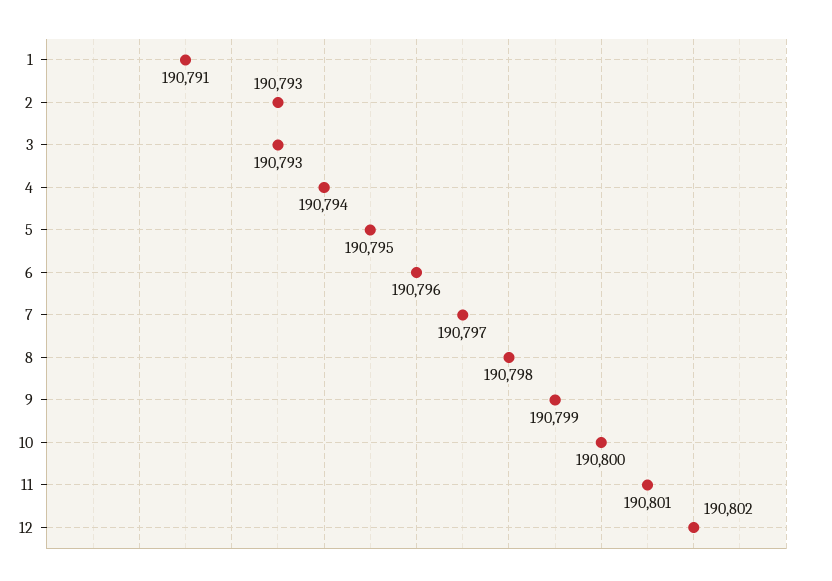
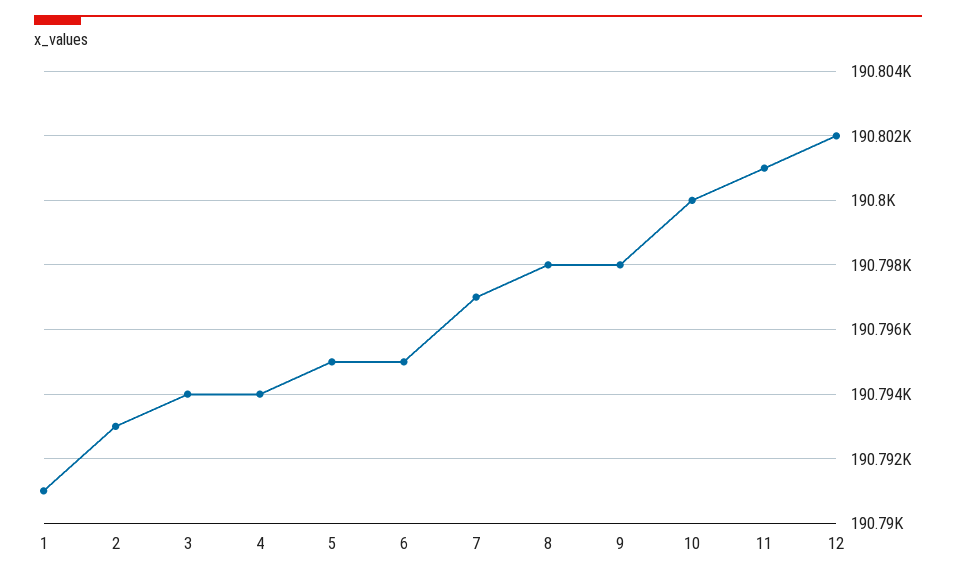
3: 190793 -> 190794
6: 190796 -> 190795
9: 190799 -> 190798

